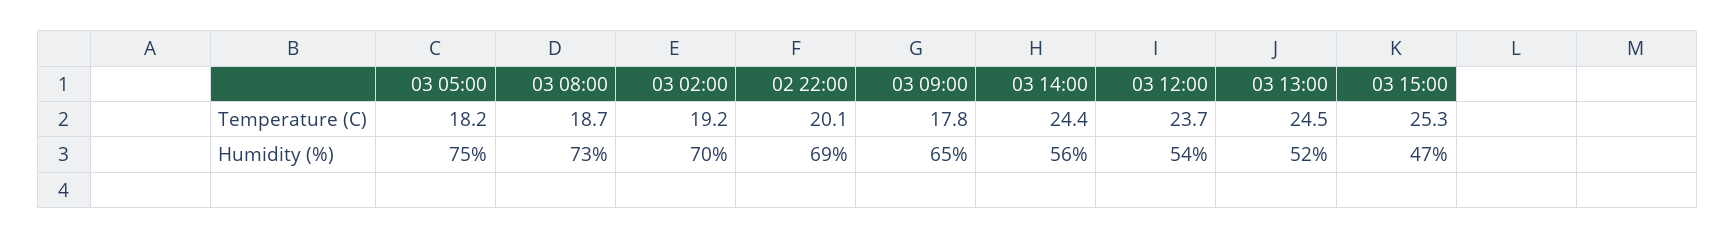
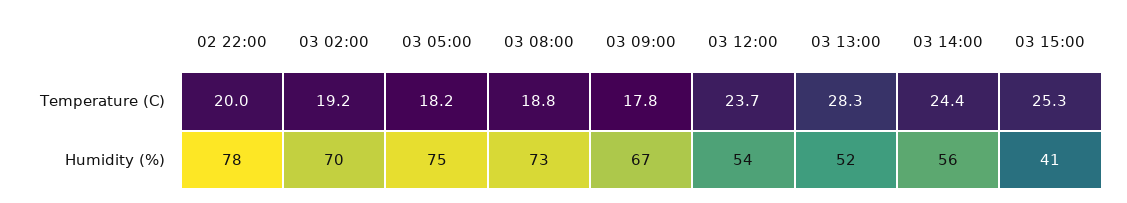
03 08:00, Temperature (C): 18.7 -> 18.8
02 22:00, Temperature (C): 20.1 -> 20
03 13:00, Temperature (C): 24.5 -> 28.3
02 22:00, Humidity (%): 69 -> 78
03 09:00, Humidity (%): 65 -> 67
03 15:00, Humidity (%): 47 -> 41

